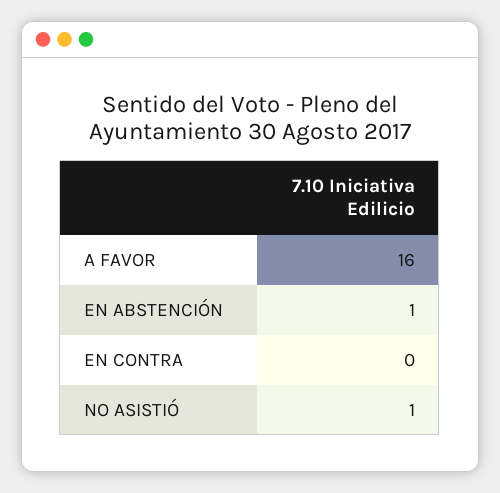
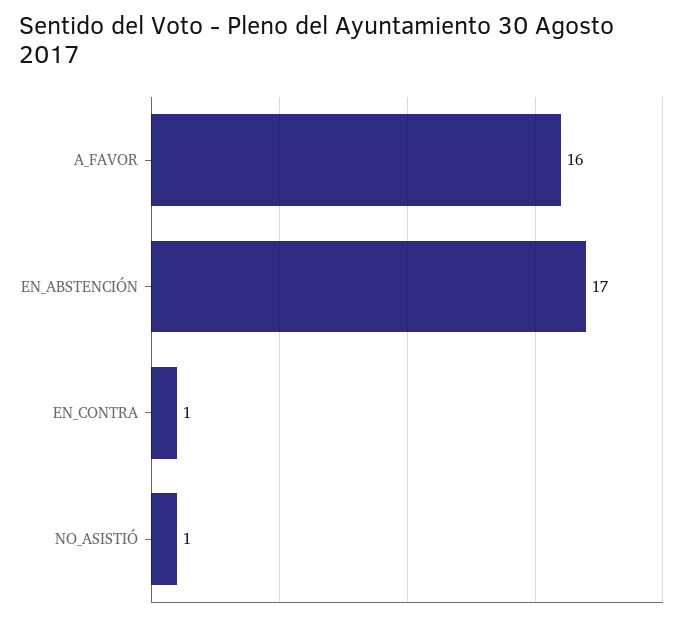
EN ABSTENCIÓN: 1 -> 17
EN CONTRA: 0 -> 1

